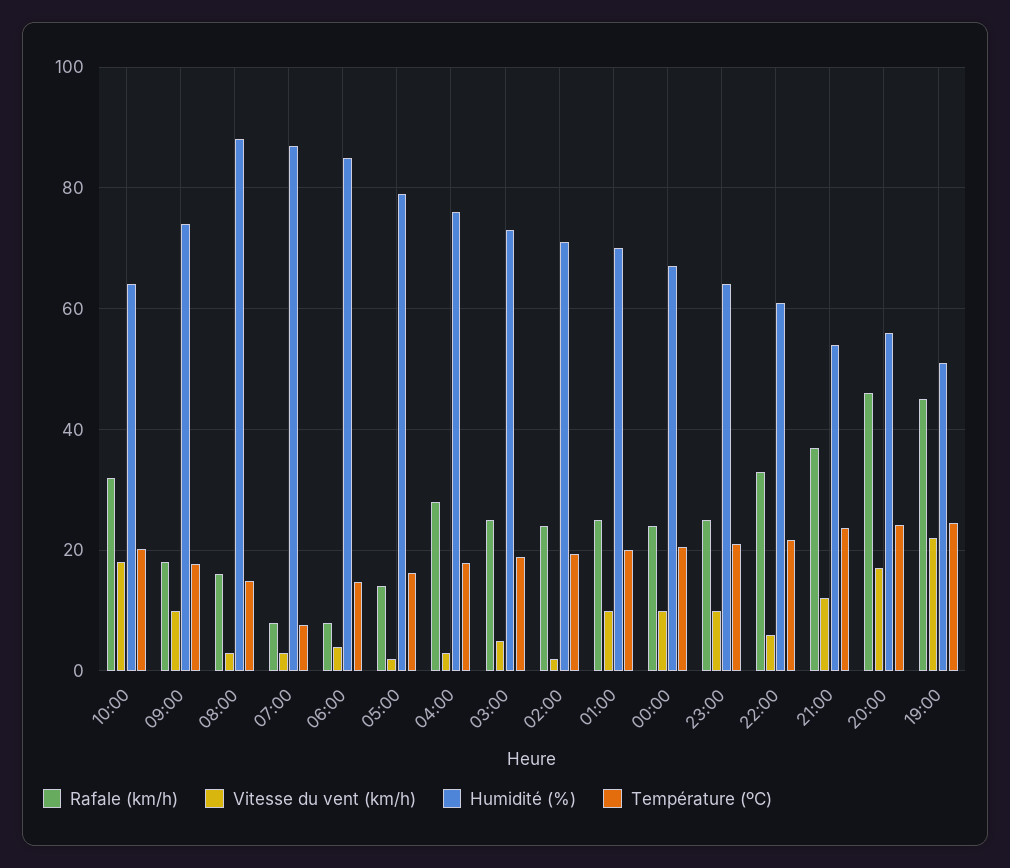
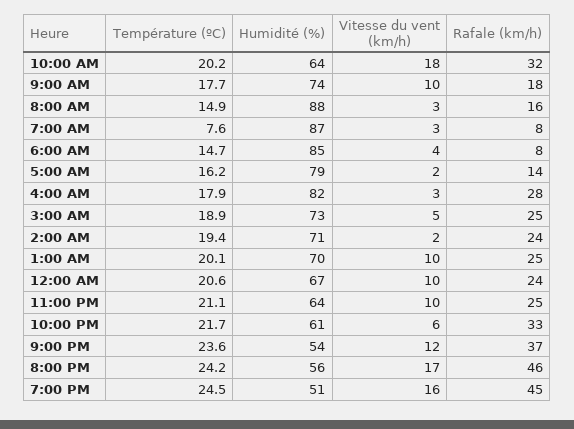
Humidité (%), 04:00: 76 -> 82
Vitesse du vent (km/h), 19:00: 22 -> 16

